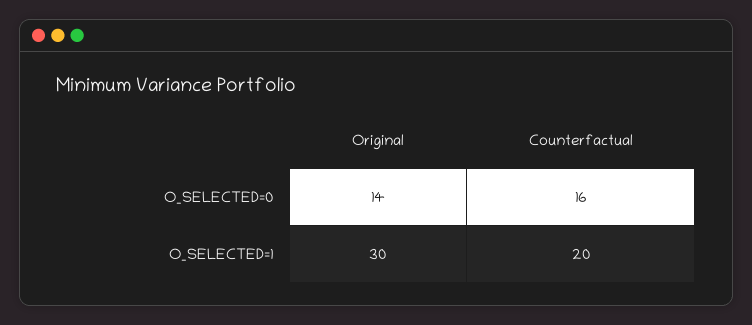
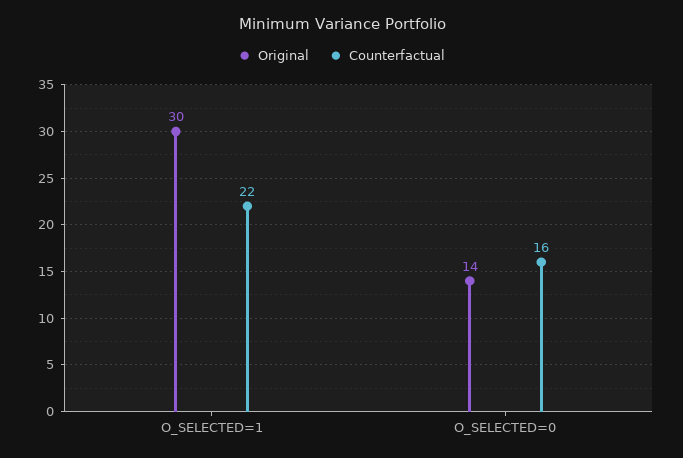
Counterfactual, O_SELECTED=1: 20 -> 22

